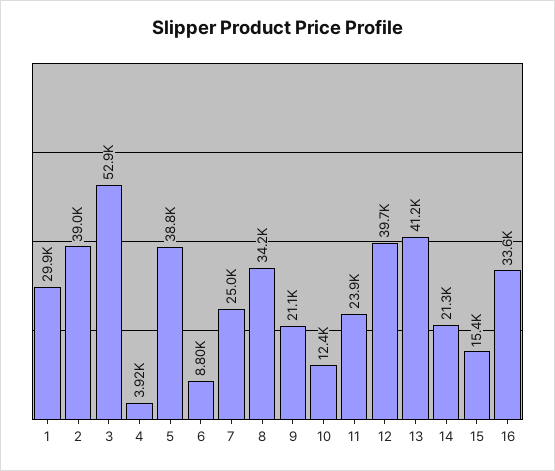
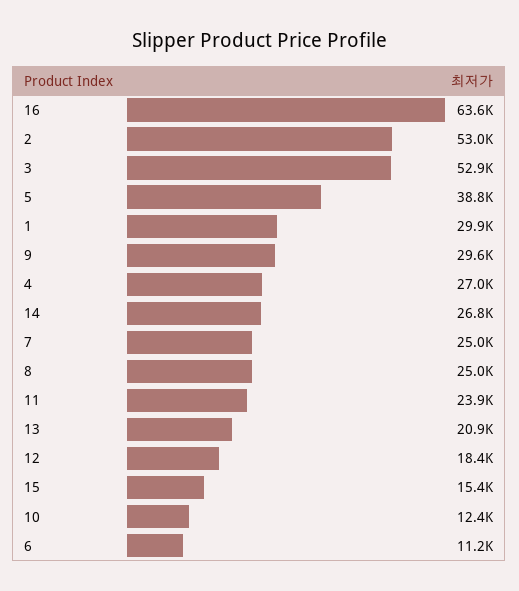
2: 39000 -> 53000
4: 3920 -> 27000
6: 8800 -> 11200
8: 34200 -> 25000
9: 21100 -> 29600
12: 39700 -> 18400
13: 41200 -> 20900
14: 21300 -> 26800
16: 33600 -> 63600

